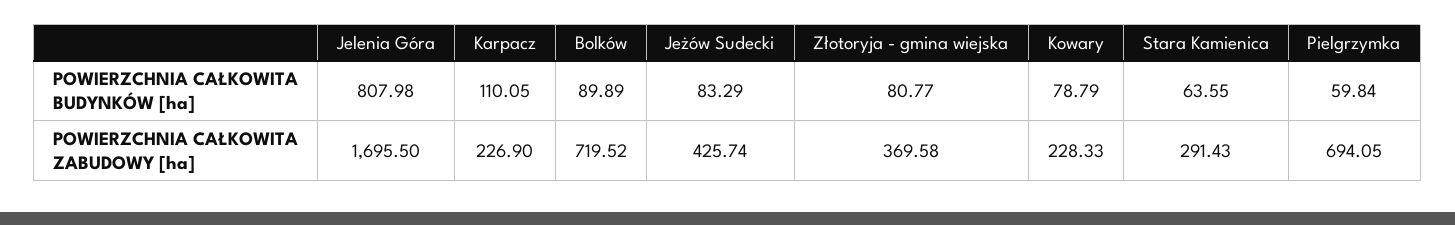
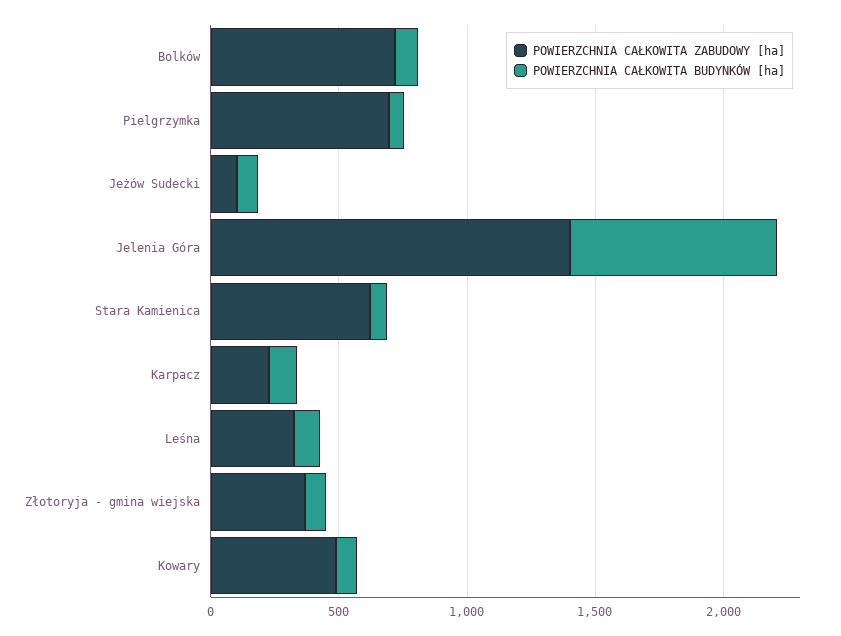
POWIERZCHNIA CAŁKOWITA ZABUDOWY [ha], Jelenia Góra: 1695.5 -> 1400
POWIERZCHNIA CAŁKOWITA ZABUDOWY [ha], Jeżów Sudecki: 425.74 -> 100
POWIERZCHNIA CAŁKOWITA ZABUDOWY [ha], Kowary: 228.33 -> 500
POWIERZCHNIA CAŁKOWITA ZABUDOWY [ha], Stara Kamienica: 291.43 -> 600
POWIERZCHNIA CAŁKOWITA ZABUDOWY [ha], Leśna: none -> 300
POWIERZCHNIA CAŁKOWITA BUDYNKÓW [ha], Leśna: none -> 100

